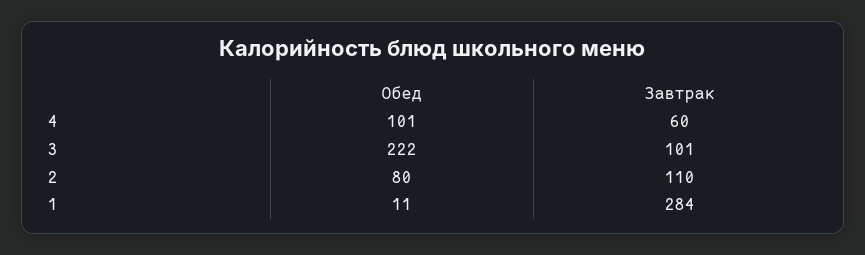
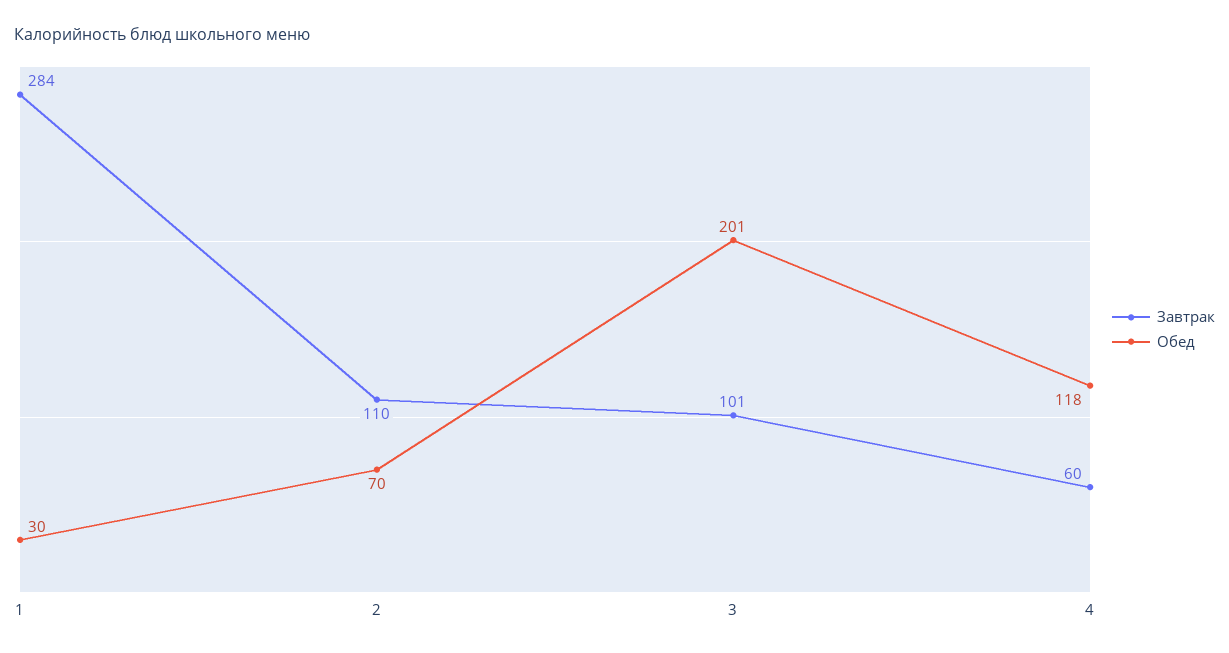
Обед, 4: 101 -> 118
Обед, 3: 222 -> 201
Обед, 2: 80 -> 70
Обед, 1: 11 -> 30

